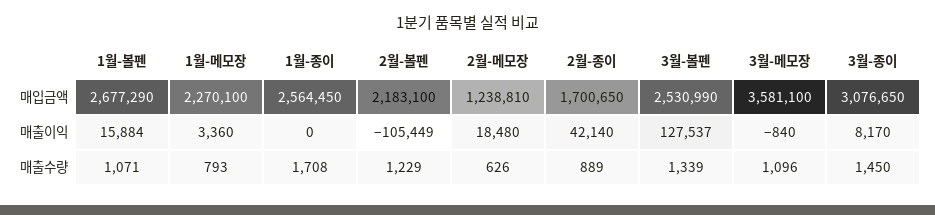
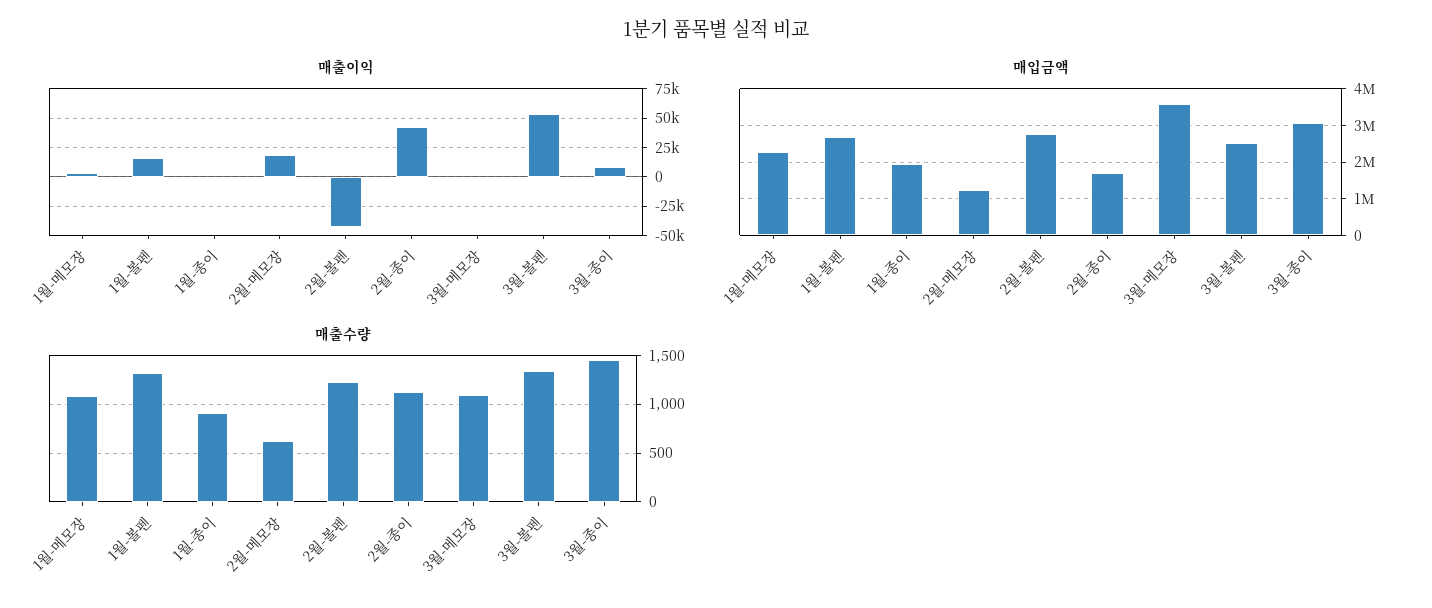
매입금액, 1월-종이: 2564450 -> 2000000
매입금액, 2월-볼펜: 2183100 -> 2800000
매출이익, 2월-볼펜: -105449 -> -50000
매출이익, 3월-볼펜: 127537 -> 50000
매출수량, 1월-볼펜: 1071 -> 1300
매출수량, 1월-메모장: 793 -> 1100
매출수량, 1월-종이: 1708 -> 900
매출수량, 2월-종이: 889 -> 1100

